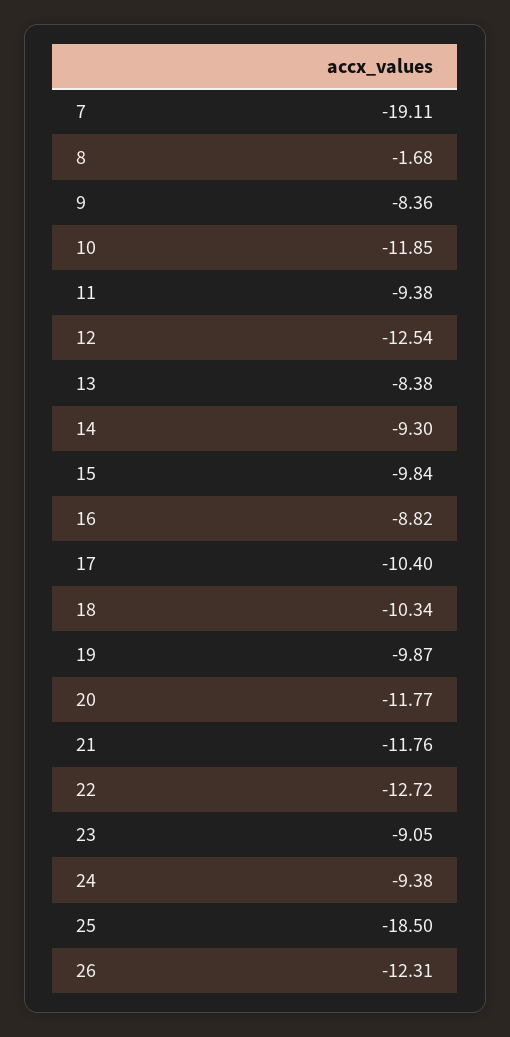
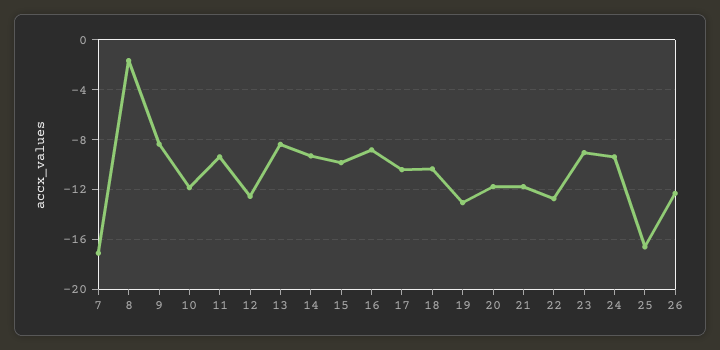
7: -19.11 -> -17
19: -9.87 -> -13
25: -18.5 -> -16.5

